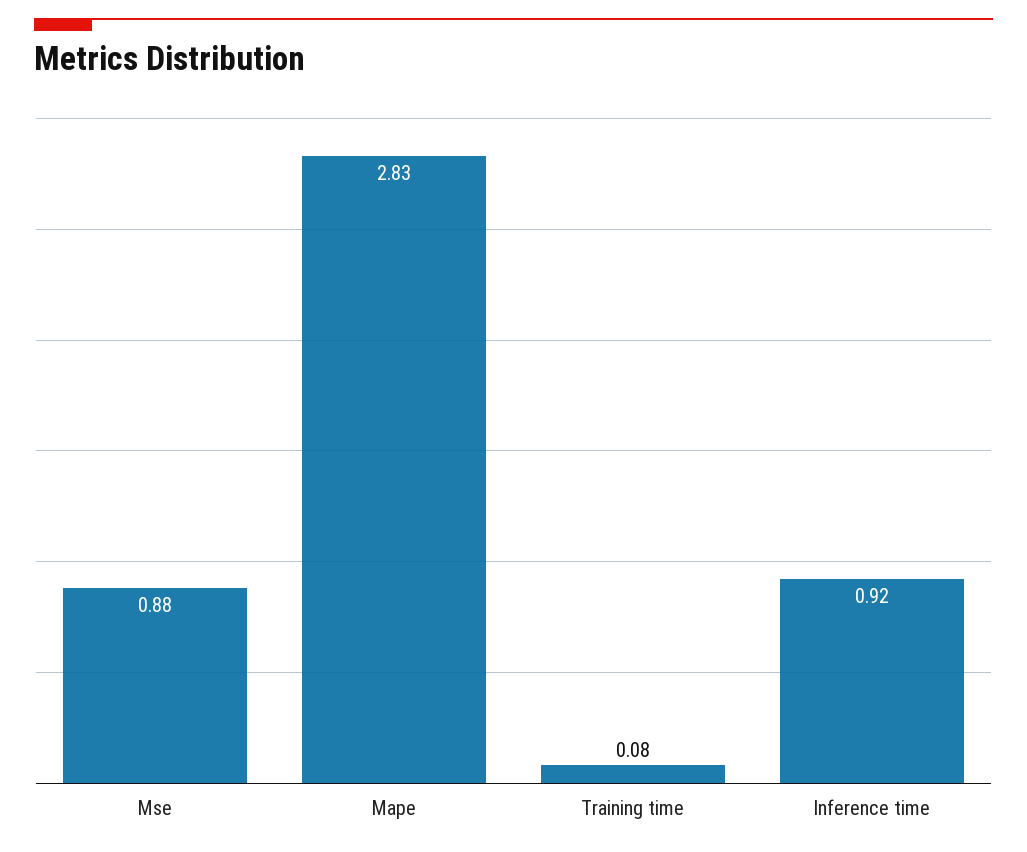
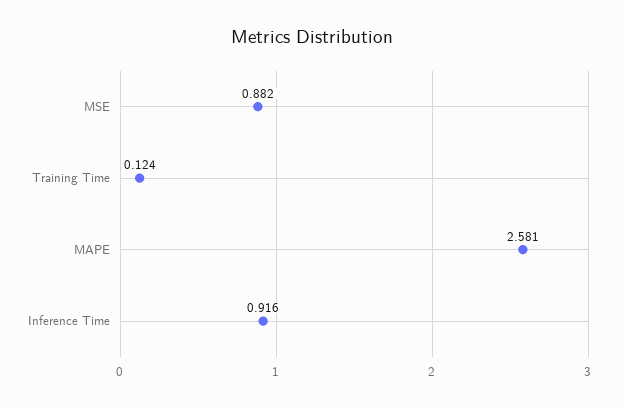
Mape: 2.83 -> 2.581
Training time: 0.08 -> 0.124

